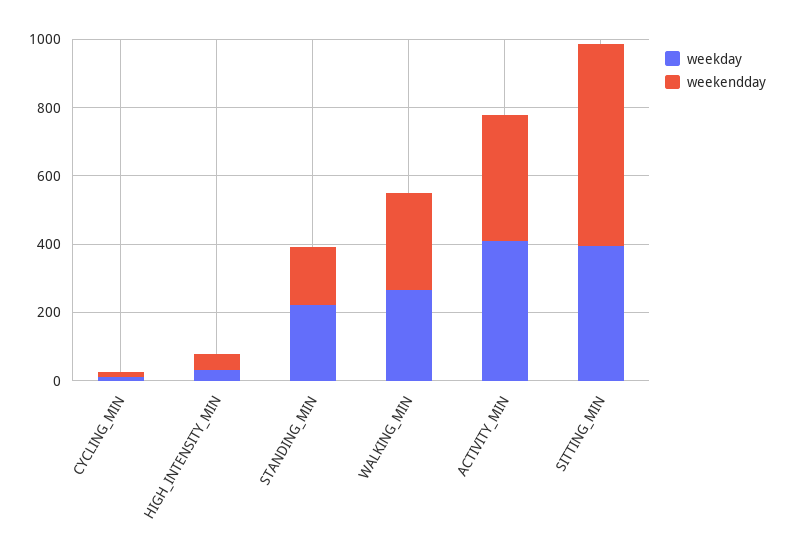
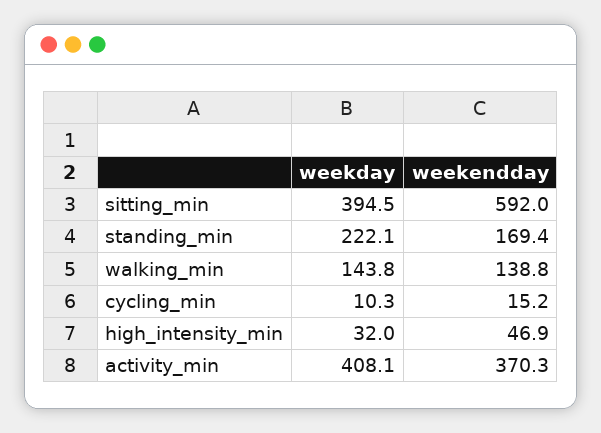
weekday, WALKING_MIN: 250 -> 143.8
weekendday, WALKING_MIN: 300 -> 138.8

